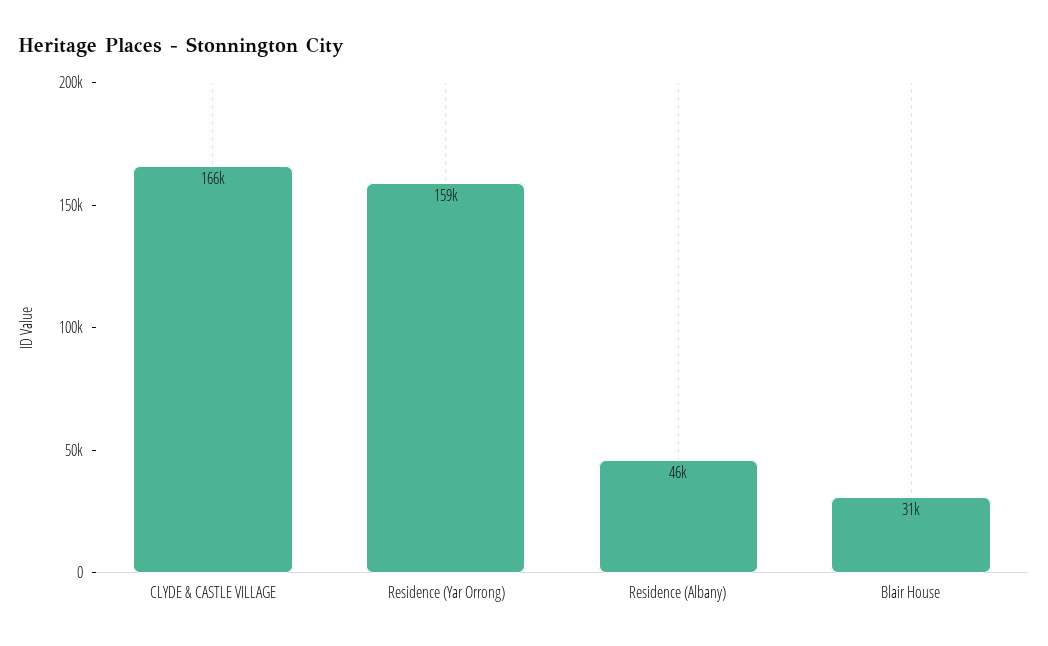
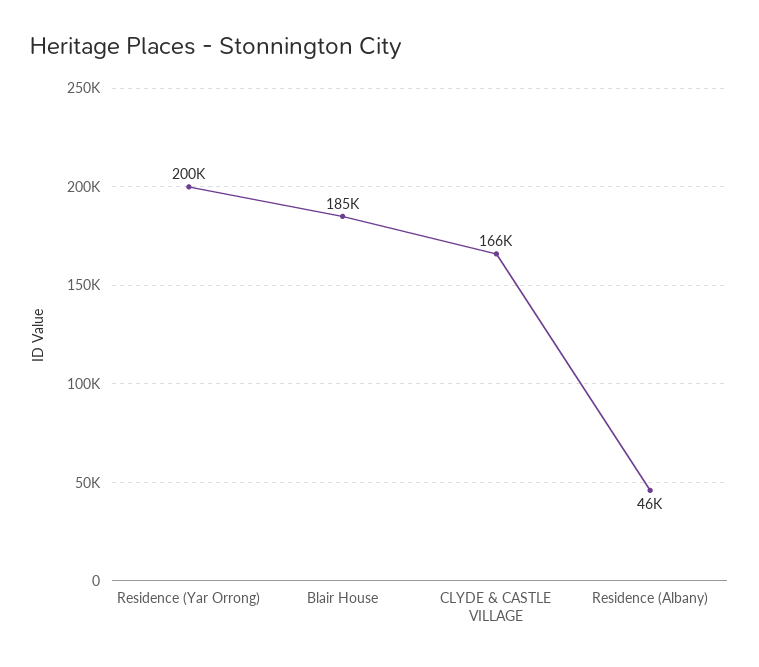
Residence (Yar Orrong): 159000 -> 200000
Blair House: 31000 -> 185000

